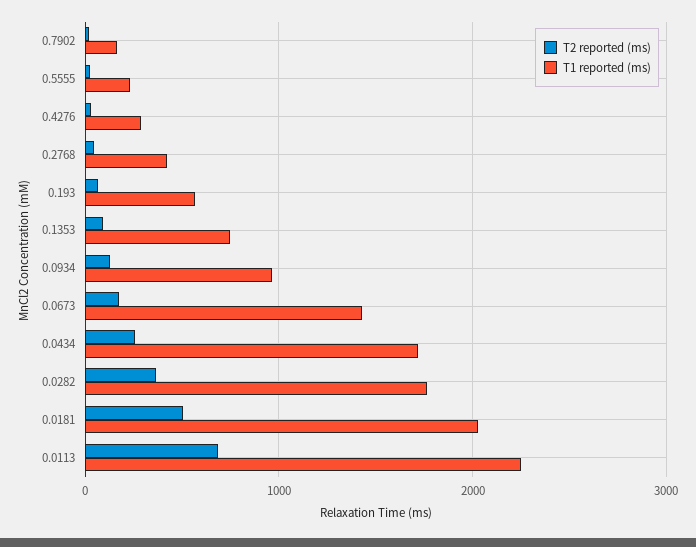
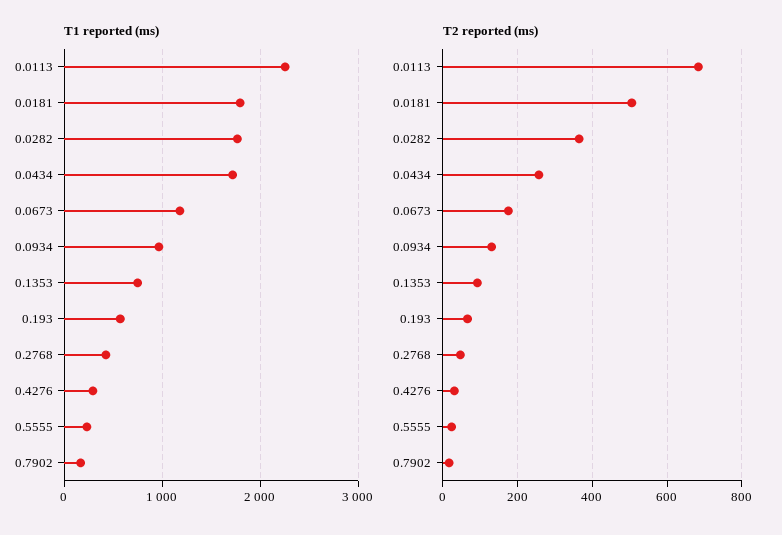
T1 reported (ms), 0.0673: 1400 -> 1200
T1 reported (ms), 0.0181: 2000 -> 1800

